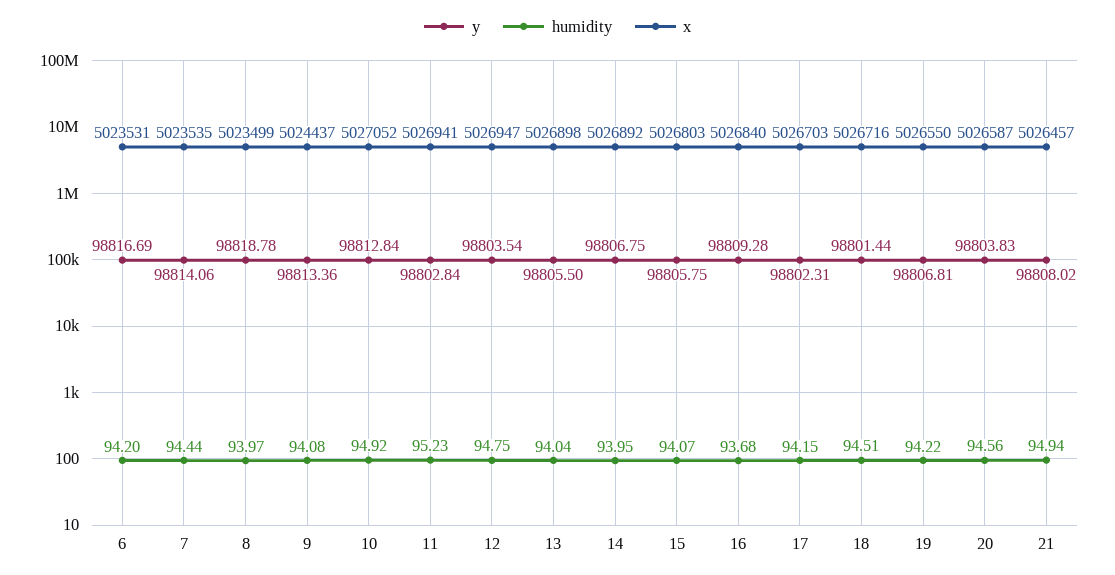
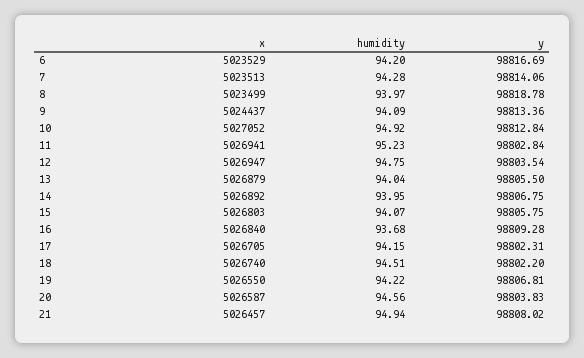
x, 6: 5023531 -> 5023529
humidity, 7: 94.44 -> 94.28
x, 7: 5023535 -> 5023513
humidity, 9: 94.08 -> 94.09
x, 13: 5026898 -> 5026879
x, 17: 5026703 -> 5026705
y, 18: 98801.44 -> 98802.2
x, 18: 5026716 -> 5026740

